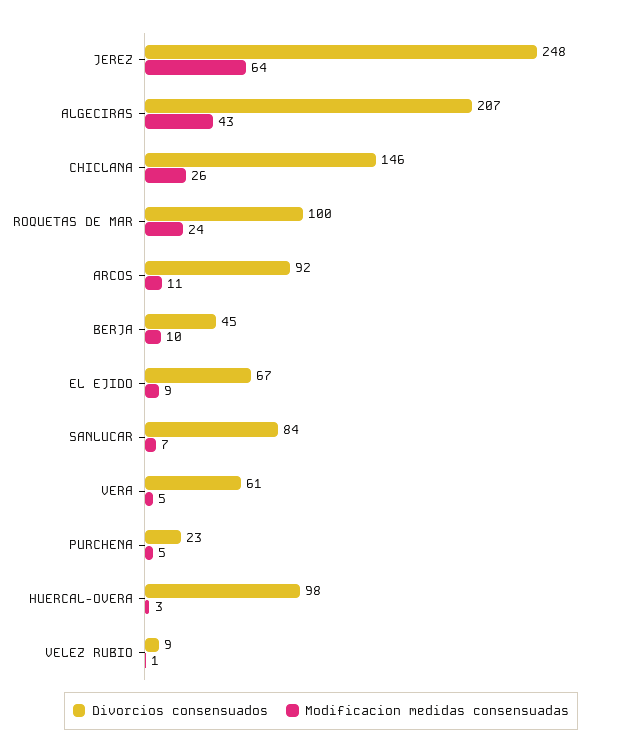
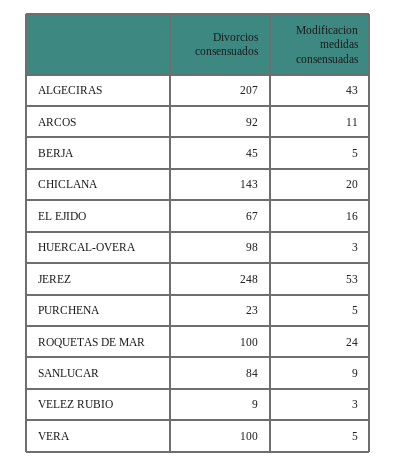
Modificacion medidas consensuadas, JEREZ: 64 -> 53
Divorcios consensuados, CHICLANA: 146 -> 143
Modificacion medidas consensuadas, CHICLANA: 26 -> 20
Modificacion medidas consensuadas, BERJA: 10 -> 5
Modificacion medidas consensuadas, EL EJIDO: 9 -> 16
Modificacion medidas consensuadas, SANLUCAR: 7 -> 9
Divorcios consensuados, VERA: 61 -> 100
Modificacion medidas consensuadas, VELEZ RUBIO: 1 -> 3

